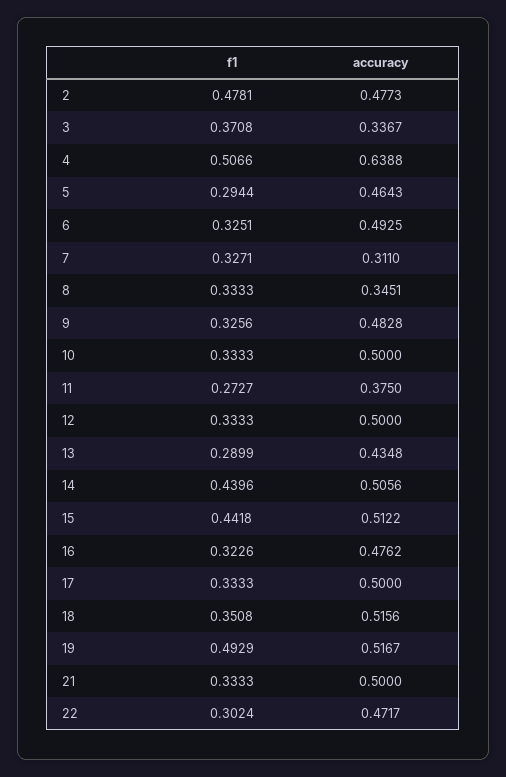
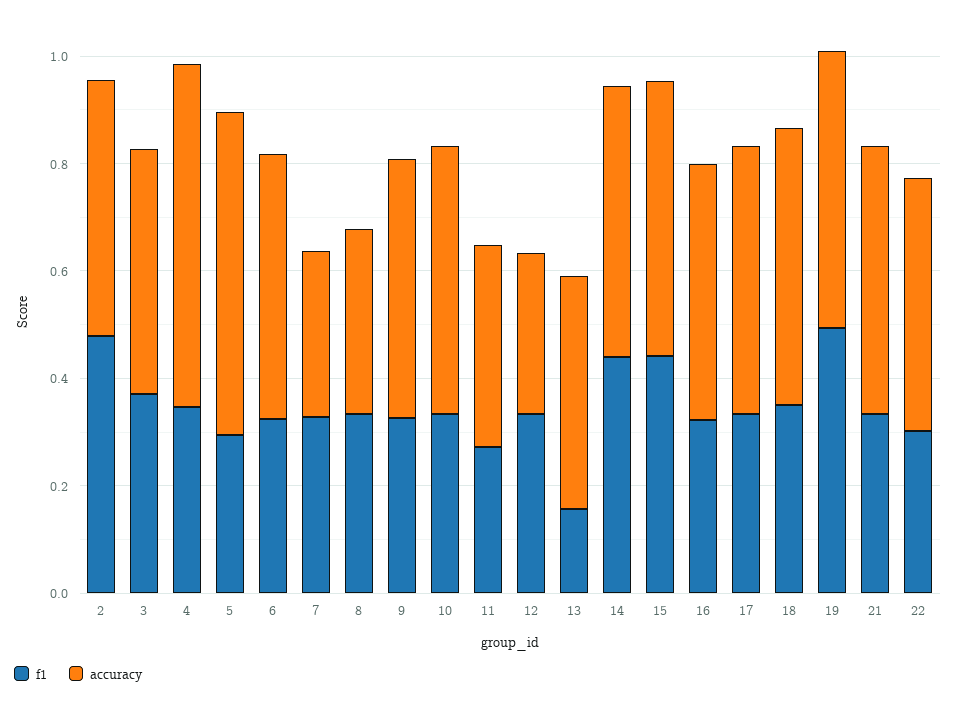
accuracy, 3: 0.3367 -> 0.45
f1, 4: 0.5066 -> 0.35
accuracy, 5: 0.4643 -> 0.6
accuracy, 12: 0.5 -> 0.3
f1, 13: 0.2899 -> 0.15

